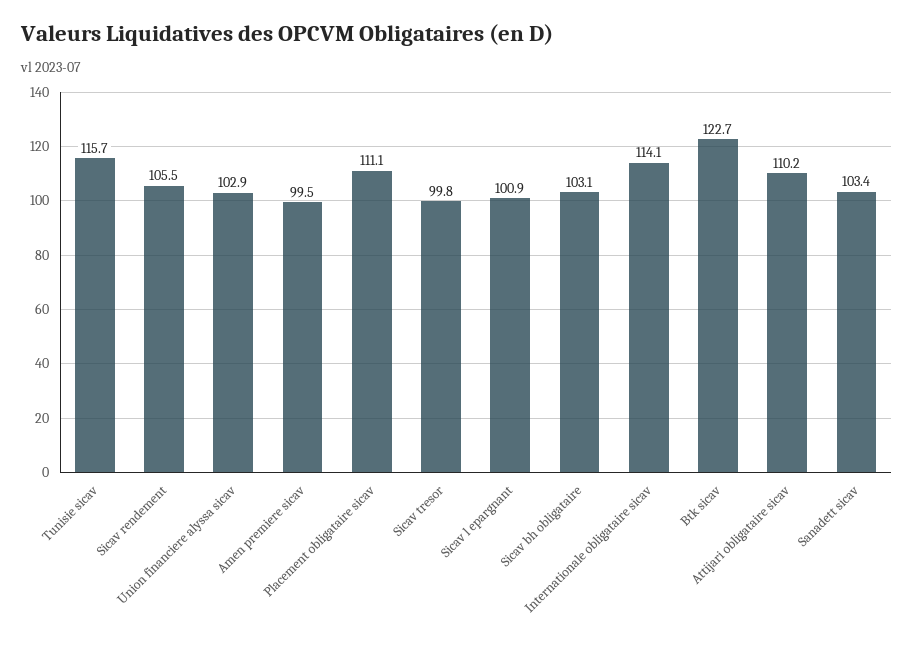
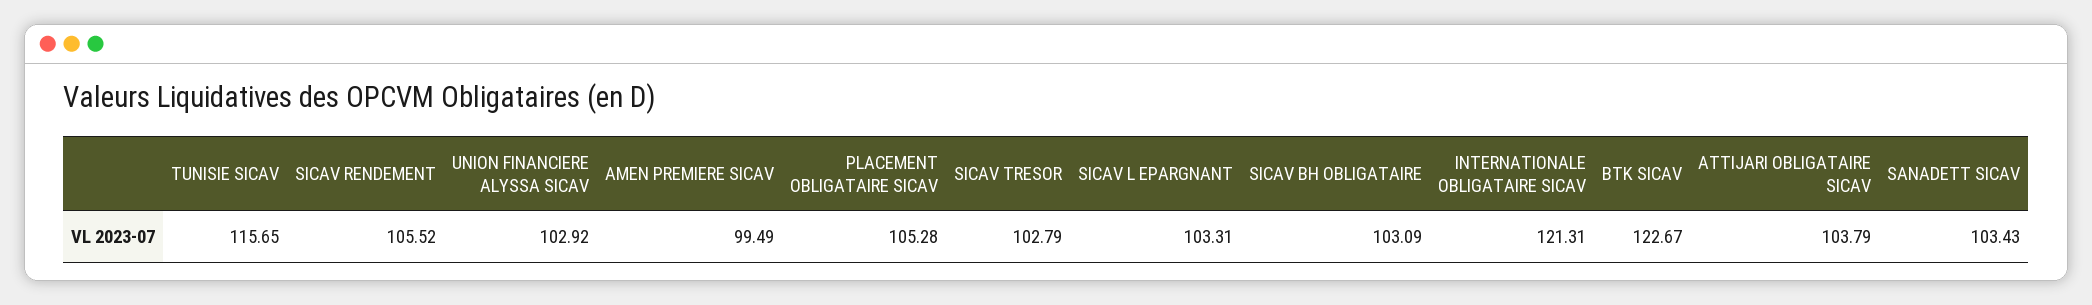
Placement obligataire sicav: 111.1 -> 105.28
Sicav tresor: 99.8 -> 102.79
Sicav l epargnant: 100.9 -> 103.31
Internationale obligataire sicav: 114.1 -> 121.31
Attijari obligataire sicav: 110.2 -> 103.79

